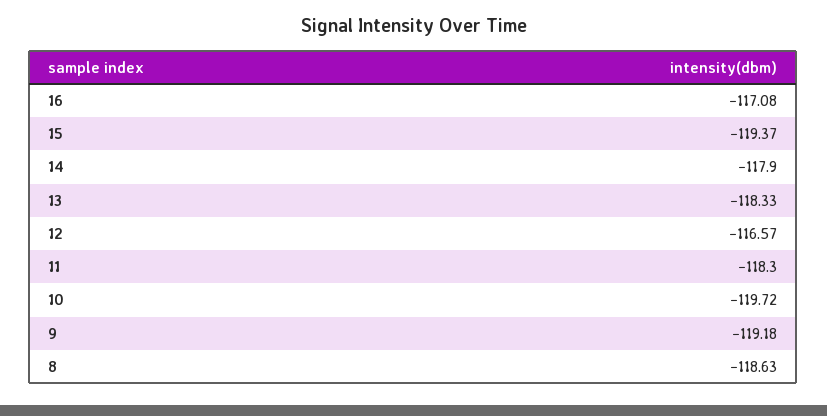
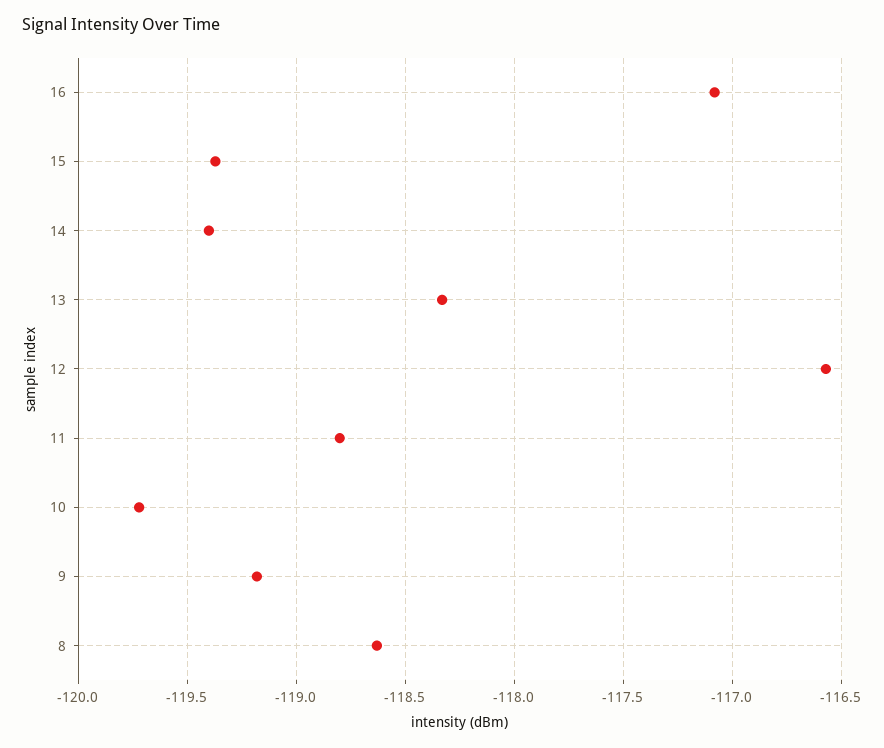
14: -117.9 -> -119.4
11: -118.3 -> -118.8

